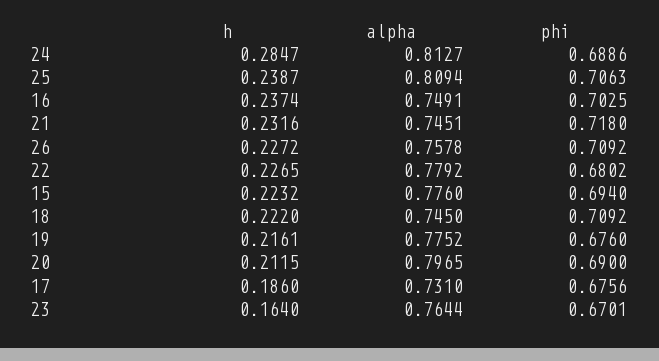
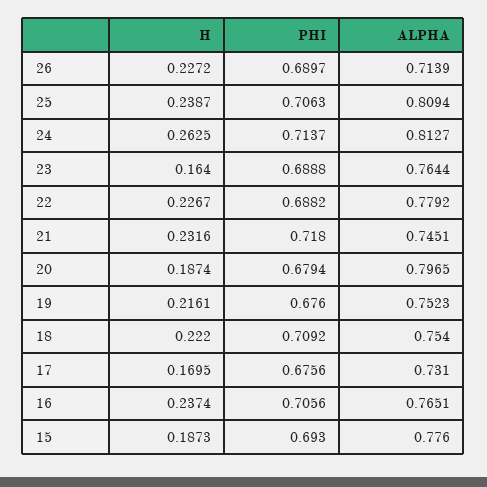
h, 24: 0.2847 -> 0.2625
phi, 24: 0.6886 -> 0.7137
alpha, 16: 0.7491 -> 0.7651
phi, 16: 0.7025 -> 0.7056
alpha, 26: 0.7578 -> 0.7139
phi, 26: 0.7092 -> 0.6897
h, 22: 0.2265 -> 0.2267
phi, 22: 0.6802 -> 0.6882
h, 15: 0.2232 -> 0.1873
phi, 15: 0.694 -> 0.693
alpha, 18: 0.745 -> 0.754
alpha, 19: 0.7752 -> 0.7523
h, 20: 0.2115 -> 0.1874
phi, 20: 0.69 -> 0.6794
h, 17: 0.186 -> 0.1695
phi, 23: 0.6701 -> 0.6888

